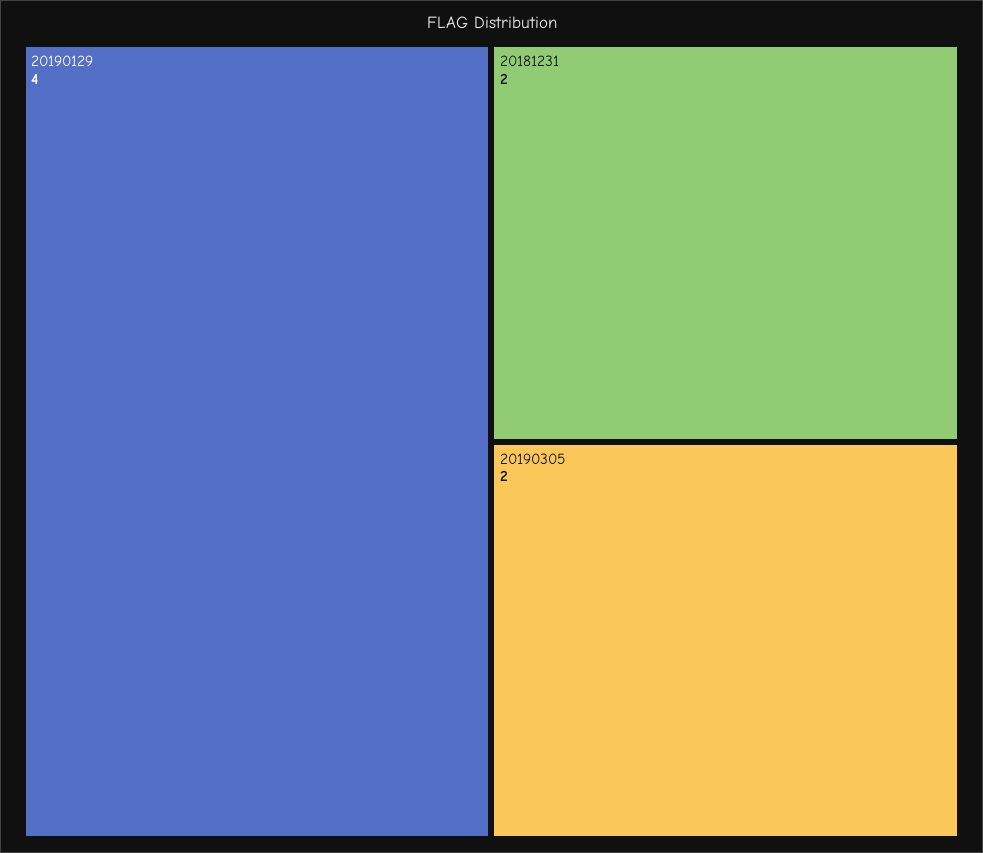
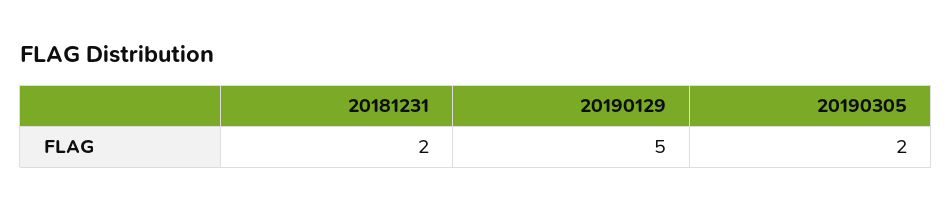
20190129: 4 -> 5

